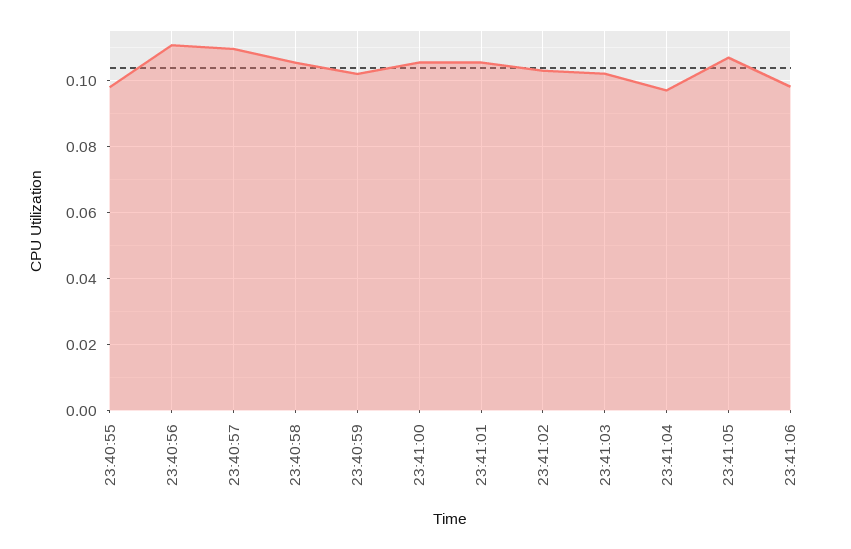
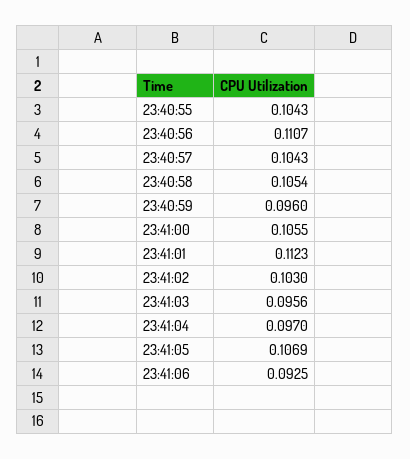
23:40:55: 0.098 -> 0.1043
23:40:57: 0.11 -> 0.1043
23:40:59: 0.102 -> 0.096
23:41:01: 0.106 -> 0.1123
23:41:03: 0.102 -> 0.0956
23:41:06: 0.098 -> 0.0925

